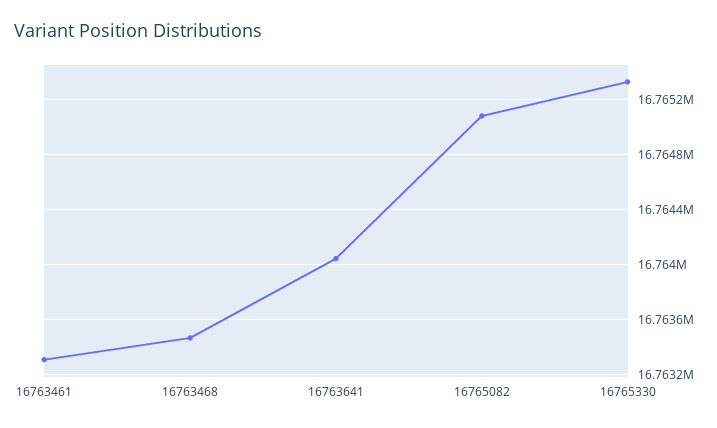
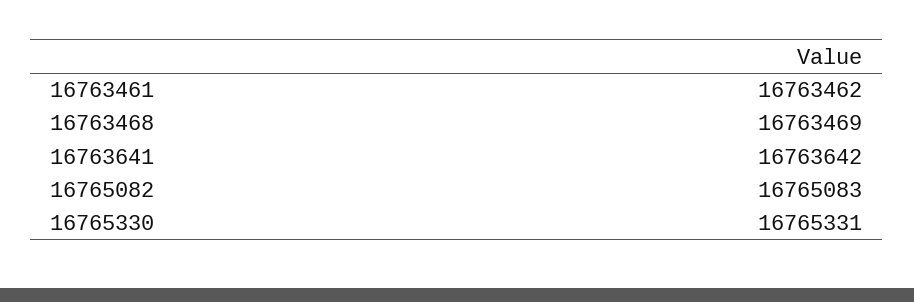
16763461: 16763300 -> 16763462
16763641: 16764050 -> 16763642

